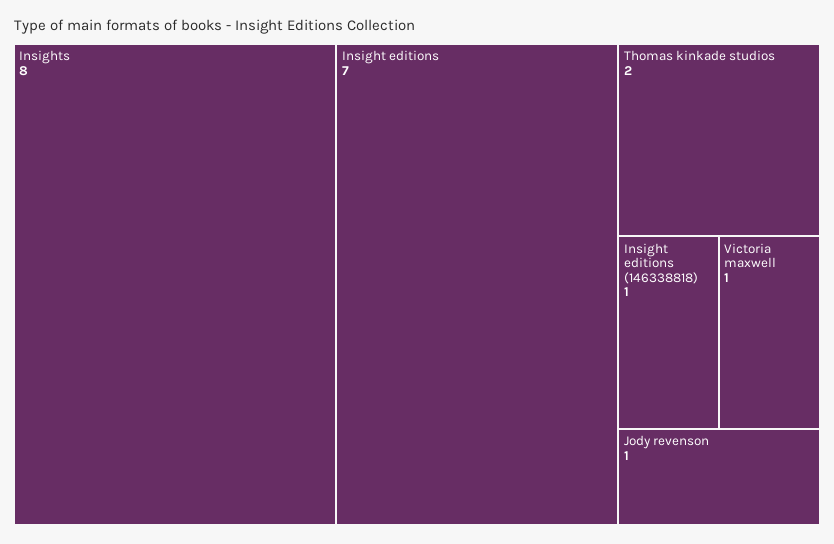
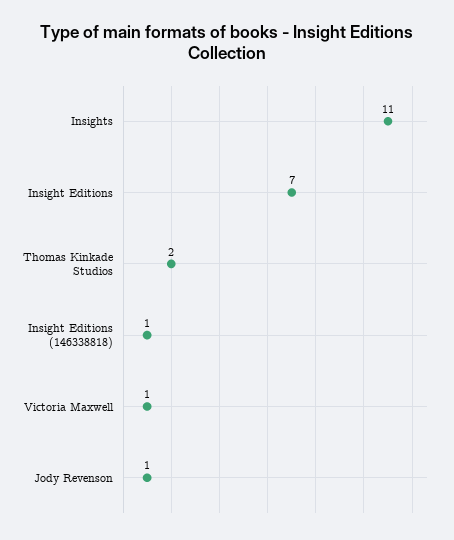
Insights: 8 -> 11

